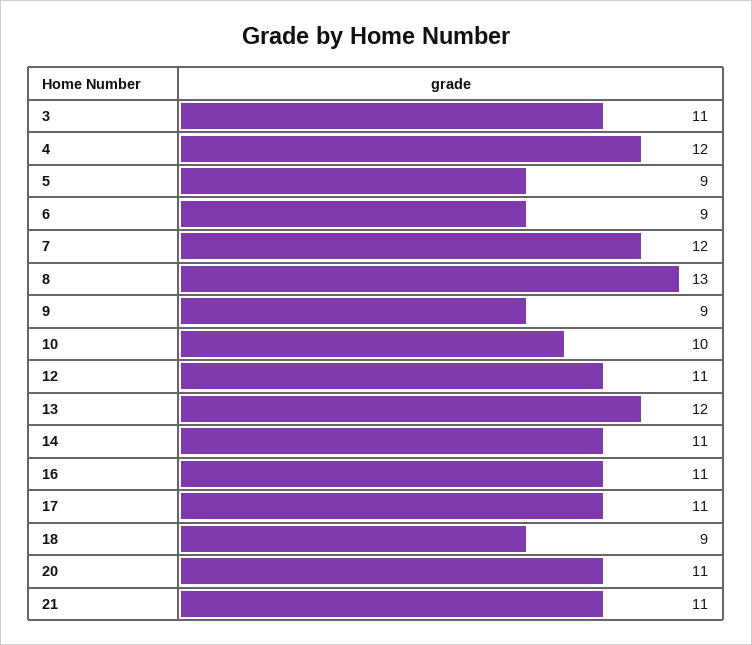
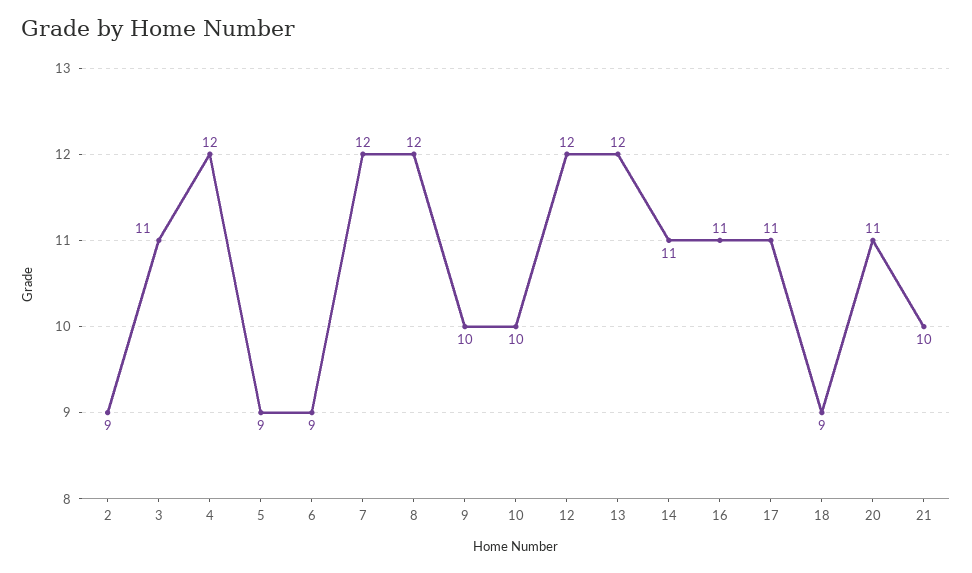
8: 13 -> 12
9: 9 -> 10
12: 11 -> 12
21: 11 -> 10
2: none -> 9

